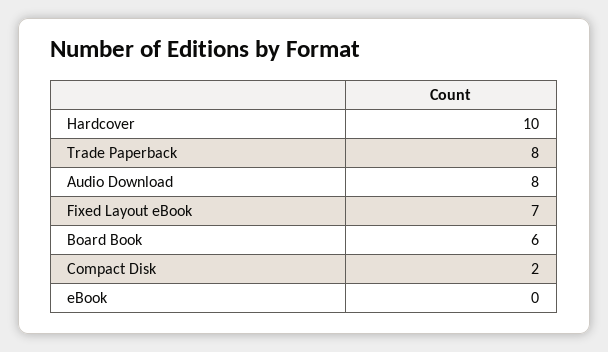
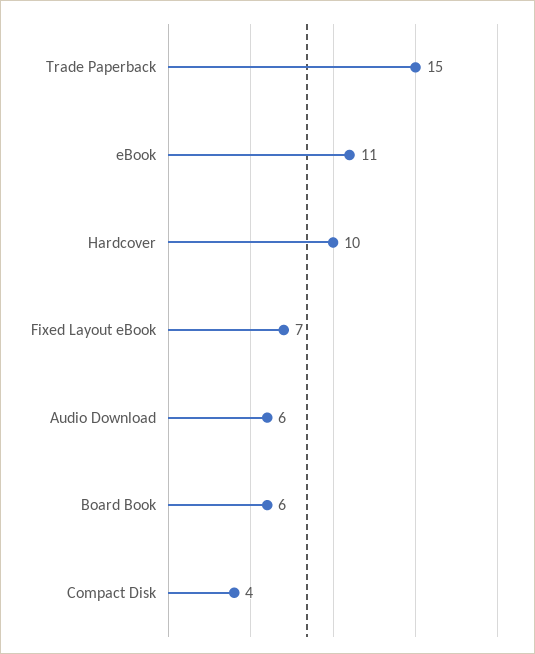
Trade Paperback: 8 -> 15
Audio Download: 8 -> 6
Compact Disk: 2 -> 4
eBook: 0 -> 11

